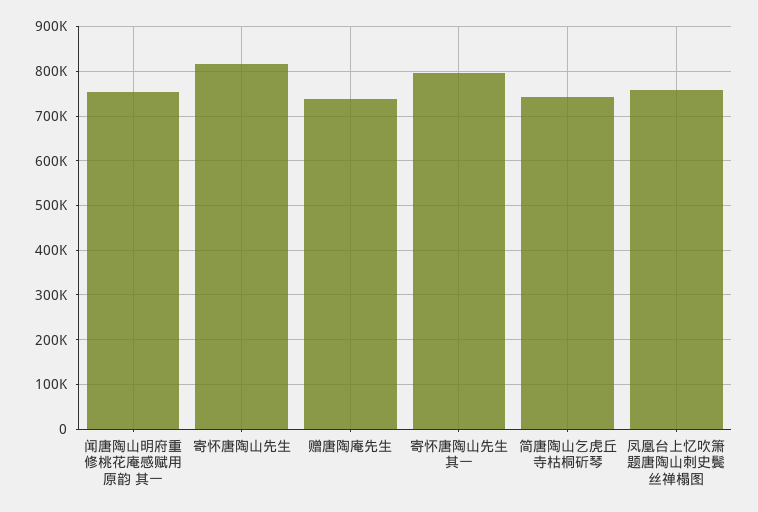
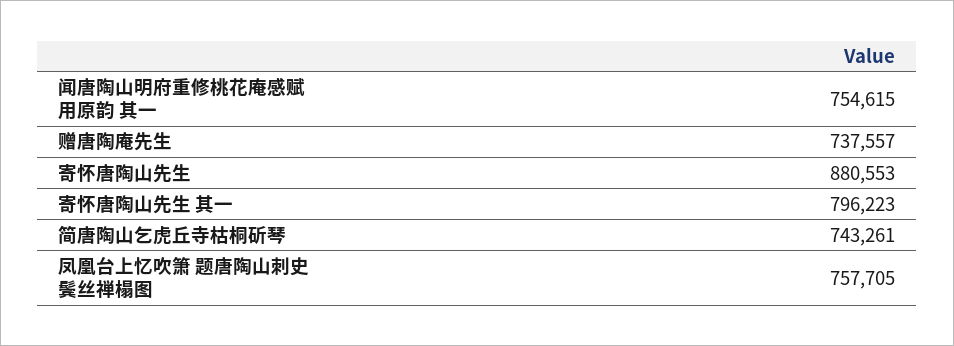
寄怀唐陶山先生: 820000 -> 880553

